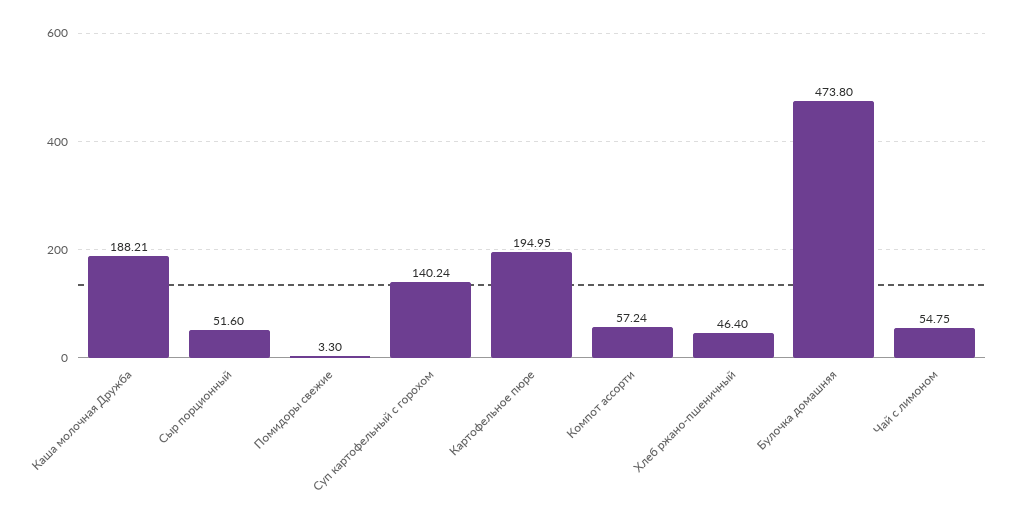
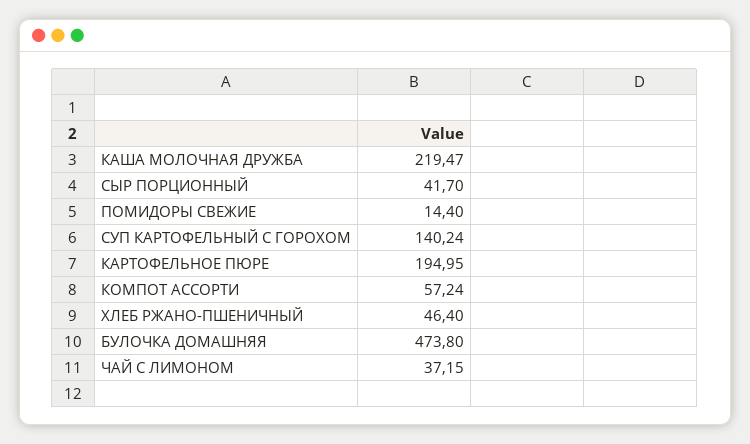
Каша молочная Дружба: 188.21 -> 219.47
Сыр порционный: 51.6 -> 41.7
Помидоры свежие: 3.3 -> 14.4
Чай с лимоном: 54.75 -> 37.15

